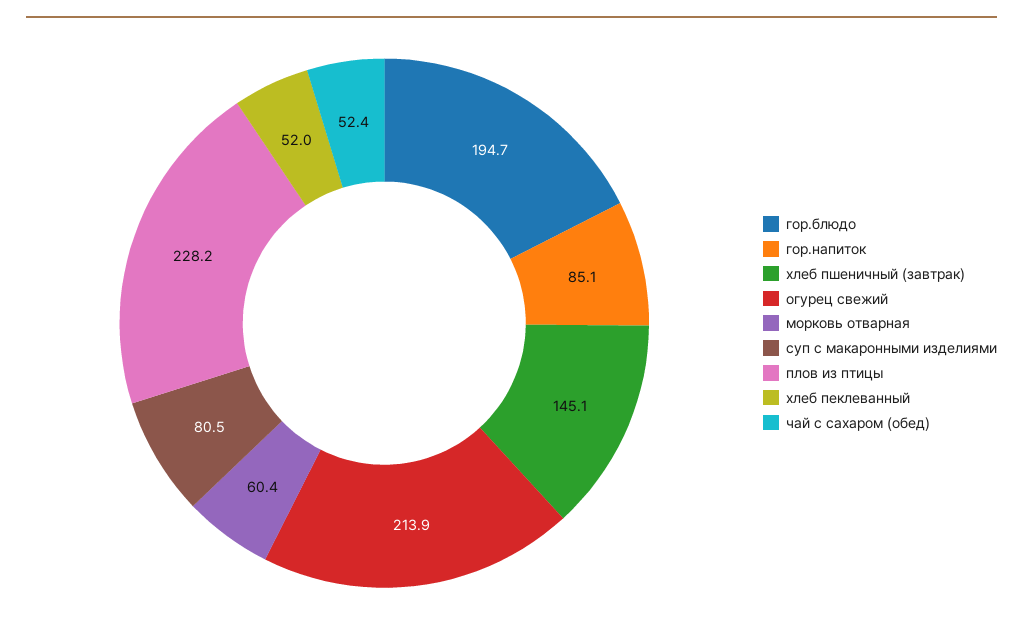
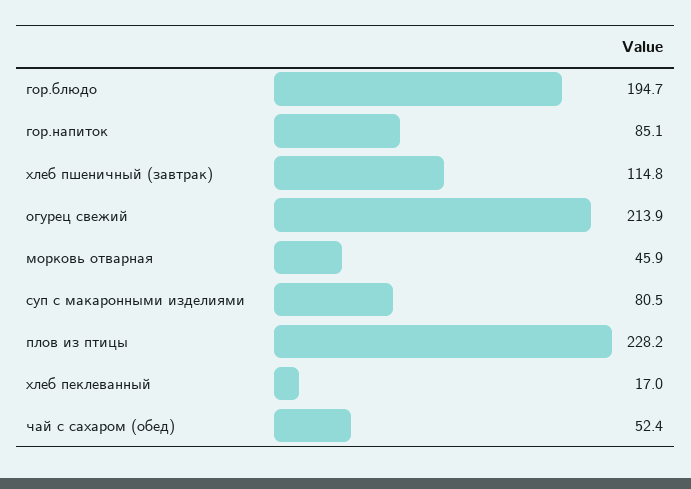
хлеб пшеничный (завтрак): 145.1 -> 114.8
морковь отварная: 60.4 -> 45.9
хлеб пеклеванный: 52 -> 17

